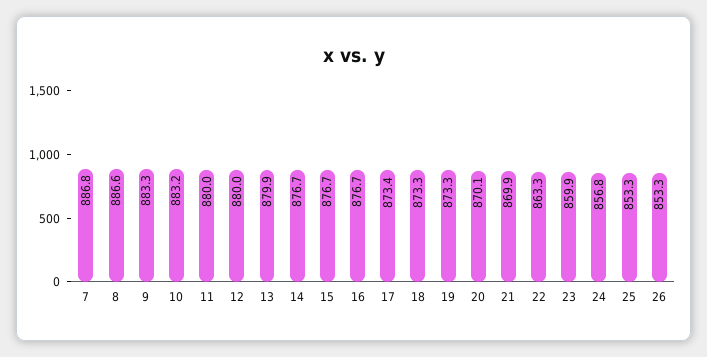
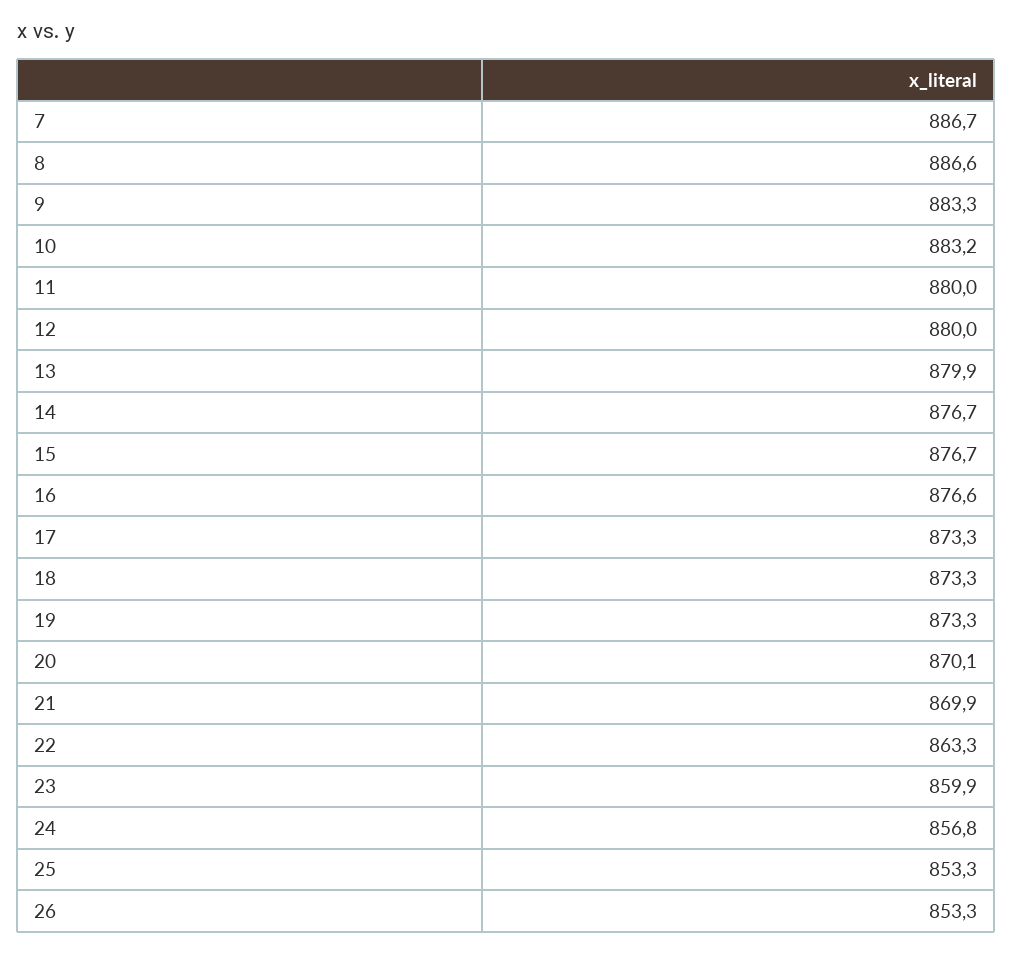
7: 886.8 -> 886.7
16: 876.7 -> 876.6
17: 873.4 -> 873.3

